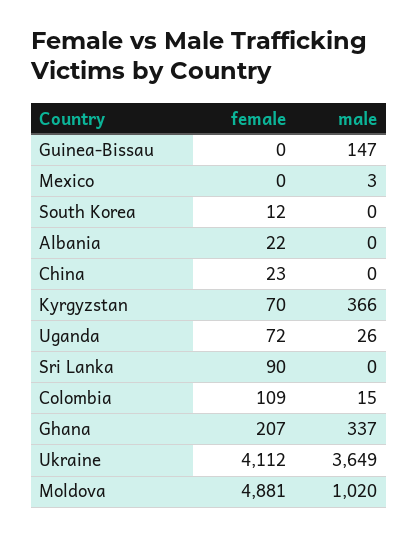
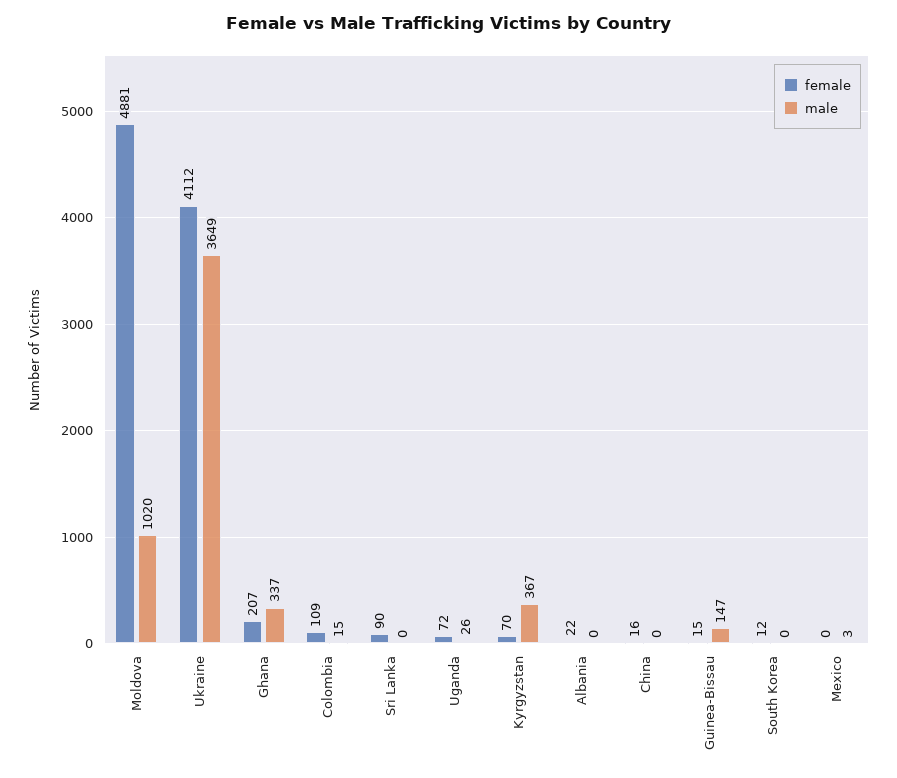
female, Guinea-Bissau: 0 -> 15
female, China: 23 -> 16
male, Kyrgyzstan: 366 -> 367

